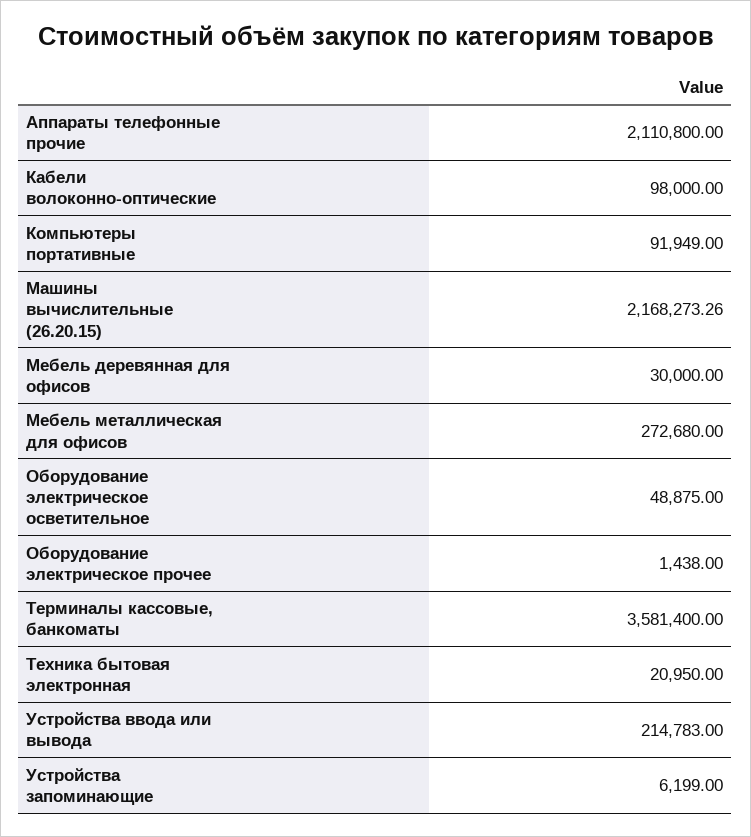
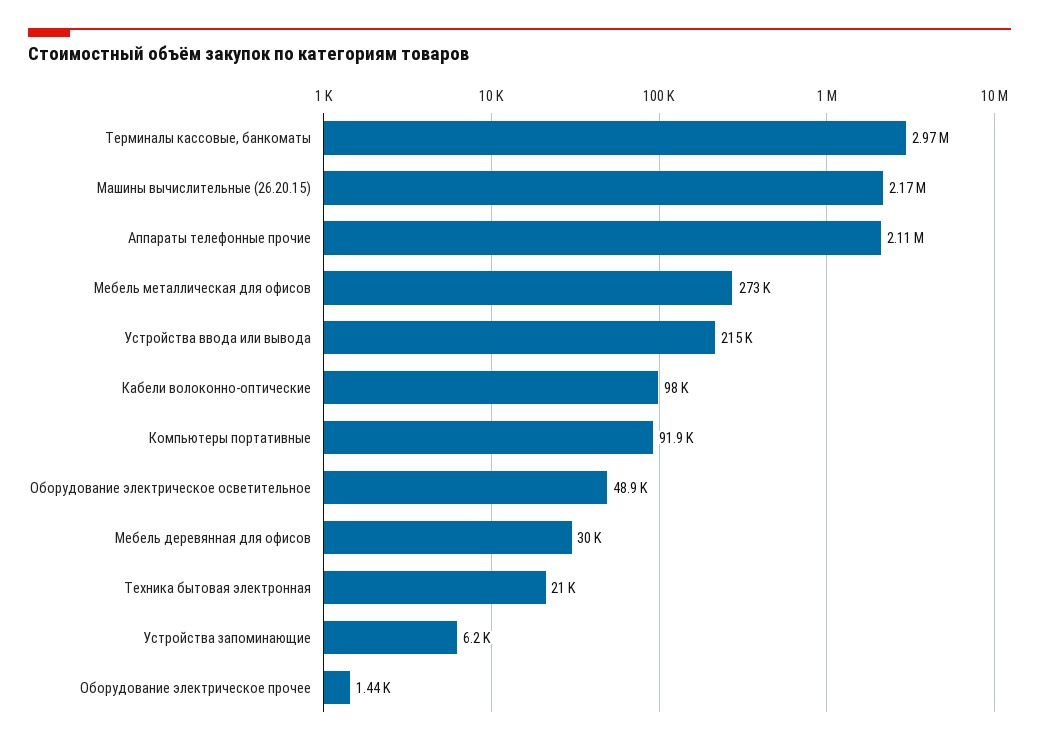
Терминалы кассовые, банкоматы: 3581400 -> 2970000

